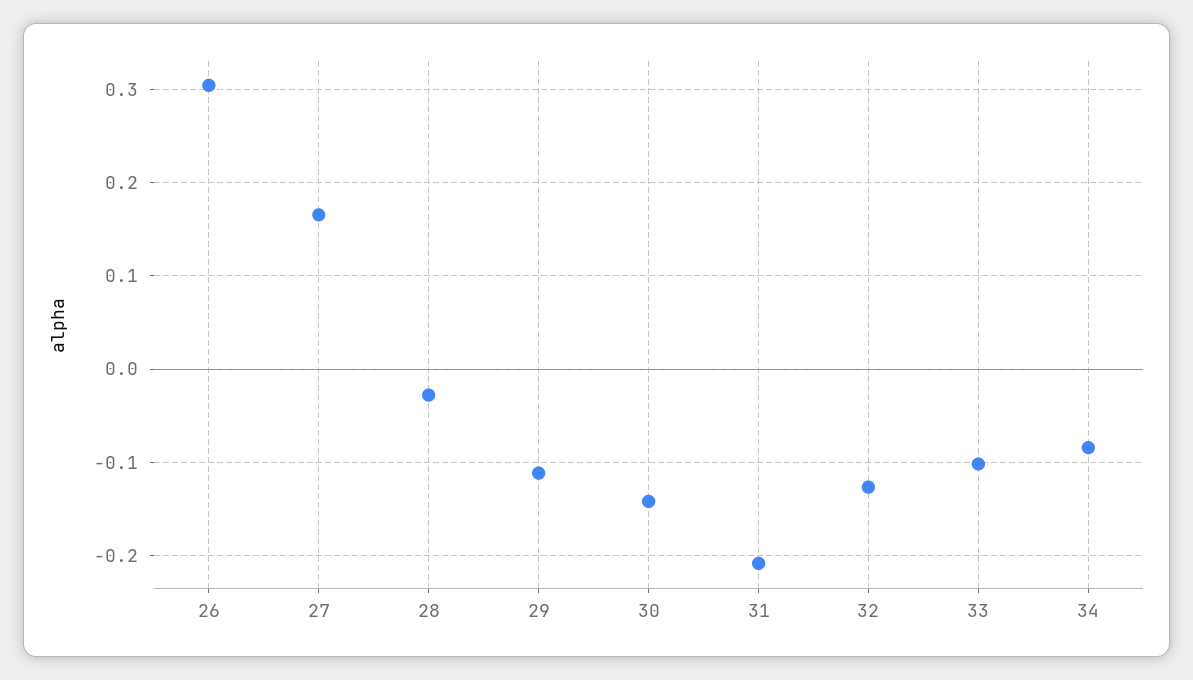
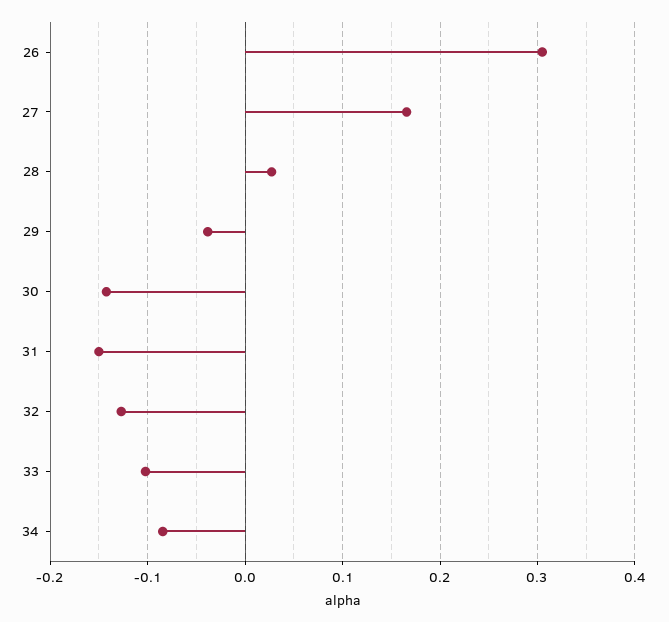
28: -0.03 -> 0.03
29: -0.11 -> -0.04
31: -0.21 -> -0.15

